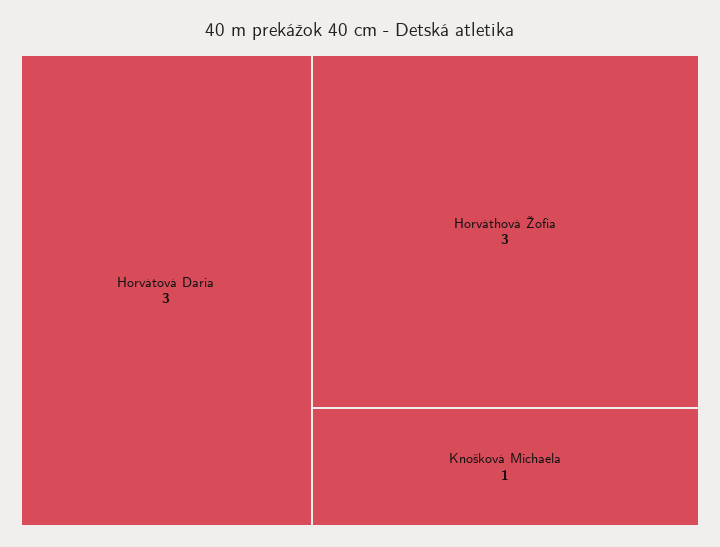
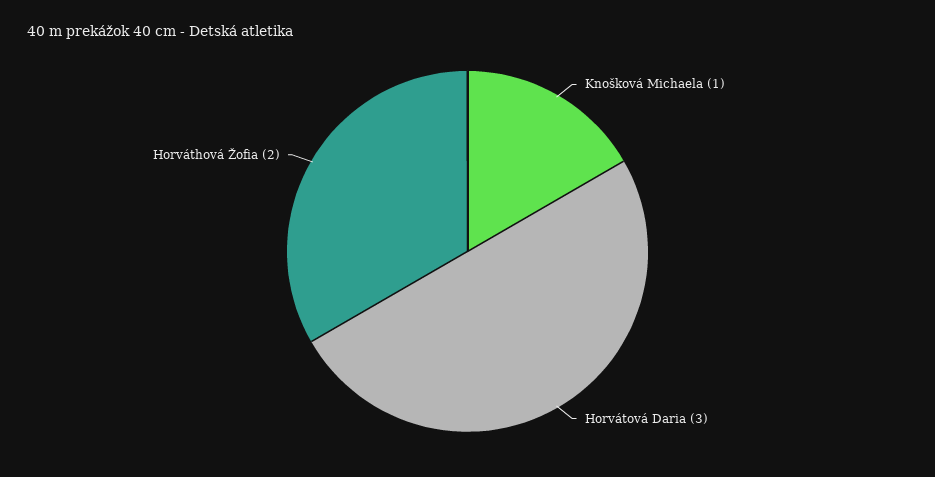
Horváthová Žofia: 3 -> 2

